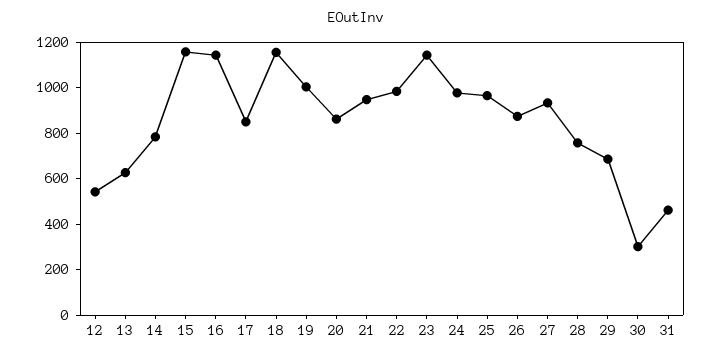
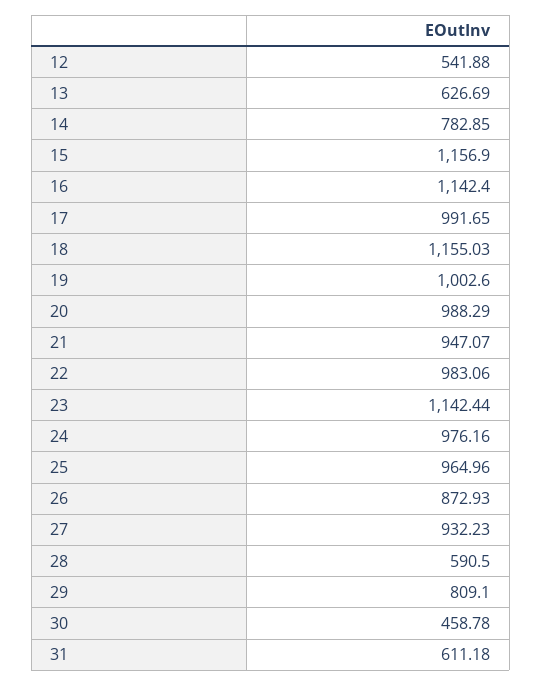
17: 850 -> 991.65
20: 850 -> 988.29
28: 750 -> 590.5
29: 700 -> 809.1
30: 300 -> 458.78
31: 450 -> 611.18

